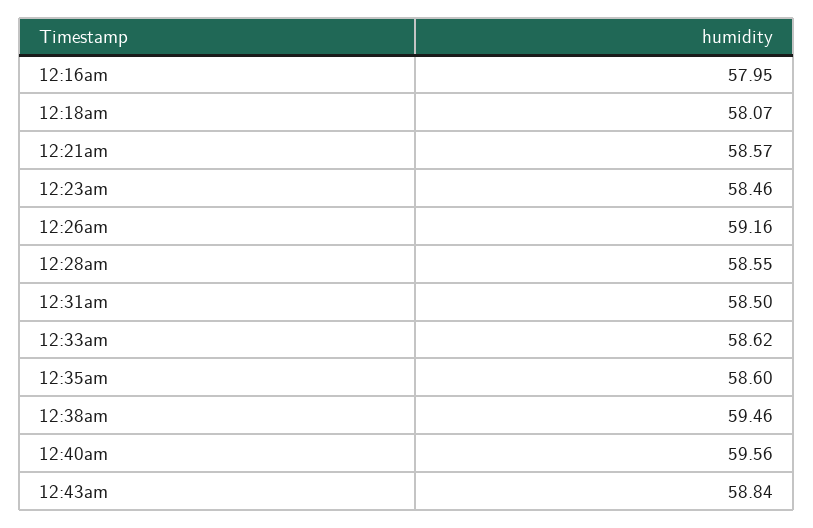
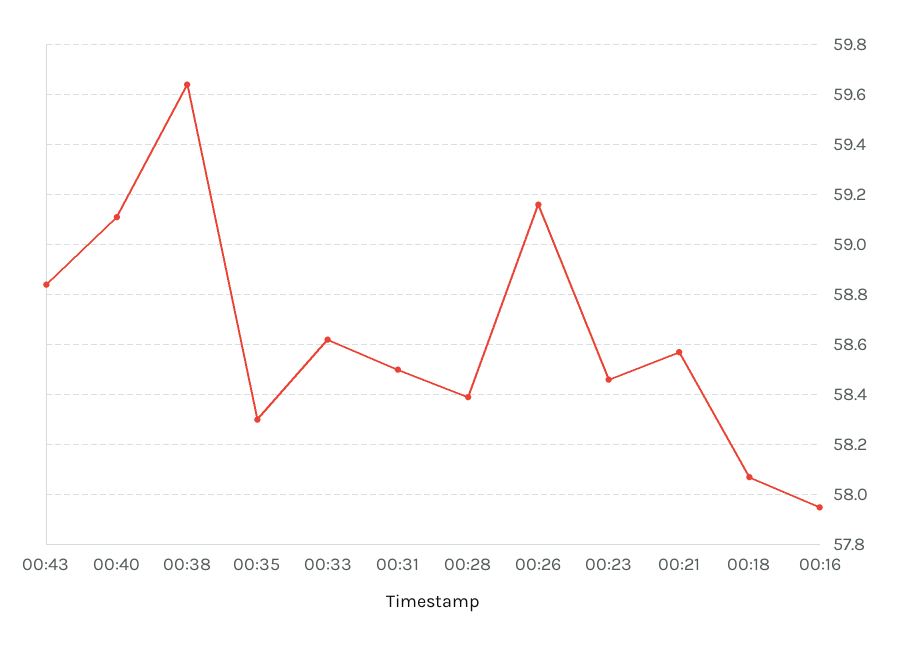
12:28am: 58.55 -> 58.4
12:35am: 58.6 -> 58.3
12:38am: 59.46 -> 59.65
12:40am: 59.56 -> 59.1

